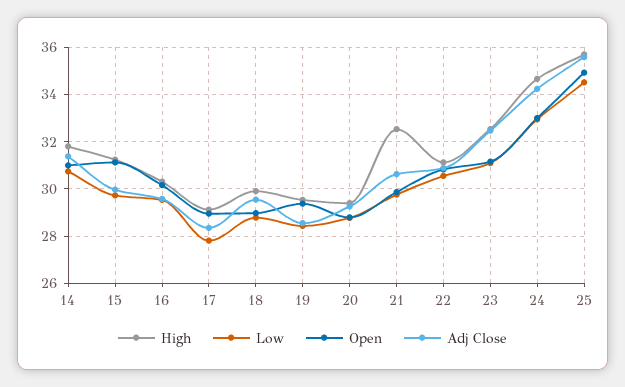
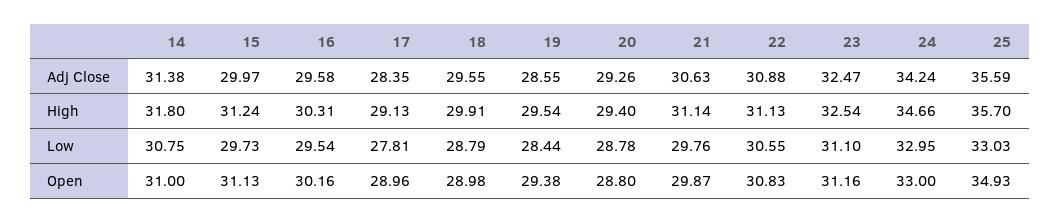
High, 21: 32.5 -> 31.14
Low, 25: 34.5 -> 33.03

